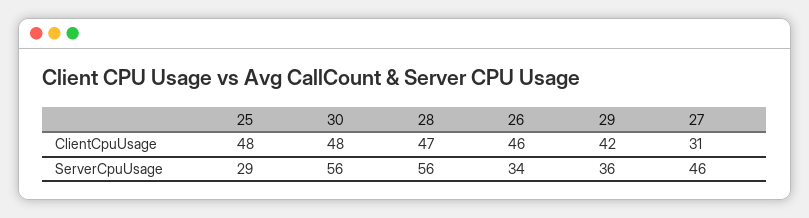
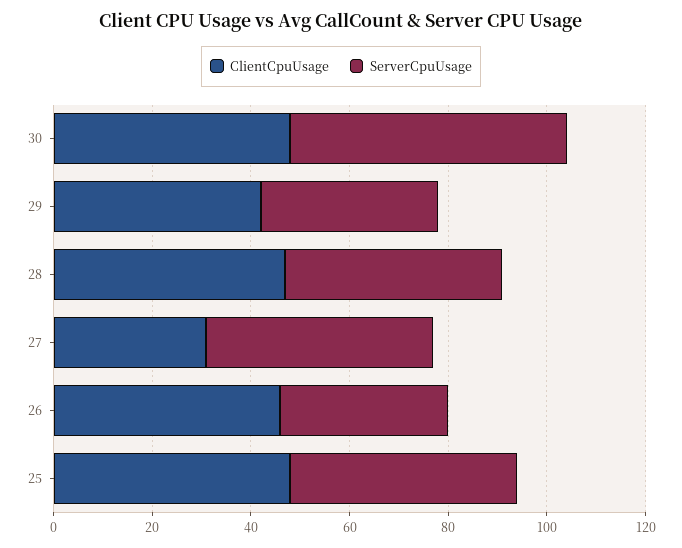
ServerCpuUsage, 25: 29 -> 45
ServerCpuUsage, 28: 56 -> 45

